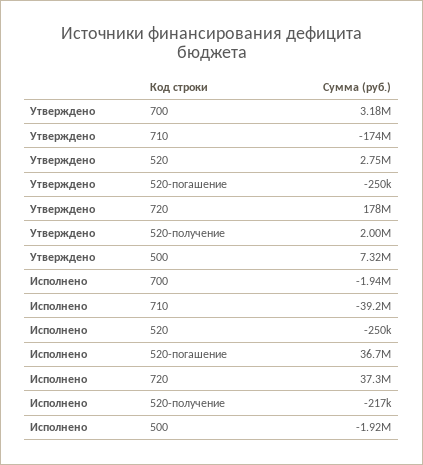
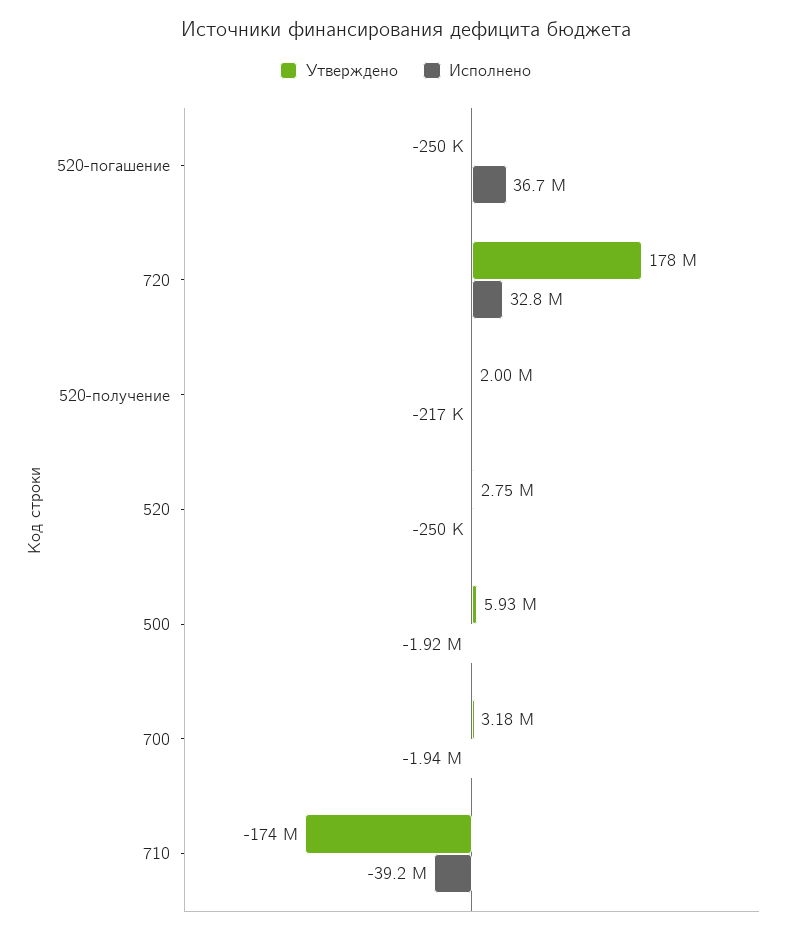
Утверждено, 500: 7320000 -> 5930000
Исполнено, 720: 37300000 -> 32800000

